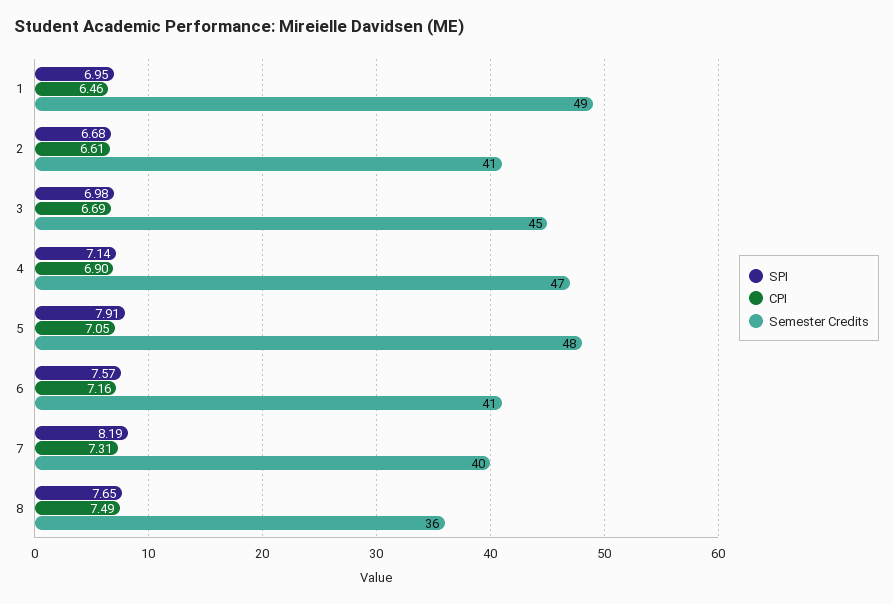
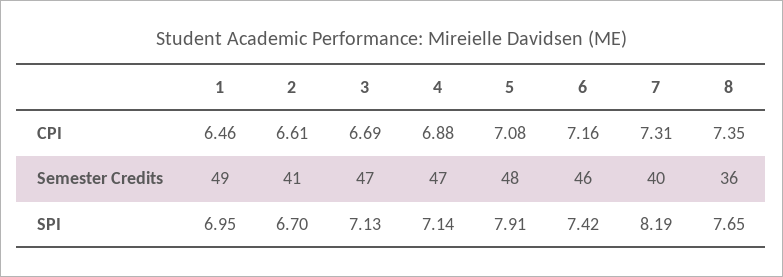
SPI, 2: 6.68 -> 6.7
SPI, 3: 6.98 -> 7.13
Semester Credits, 3: 45 -> 47
CPI, 4: 6.9 -> 6.88
CPI, 5: 7.05 -> 7.08
SPI, 6: 7.57 -> 7.42
Semester Credits, 6: 41 -> 46
CPI, 8: 7.49 -> 7.35

